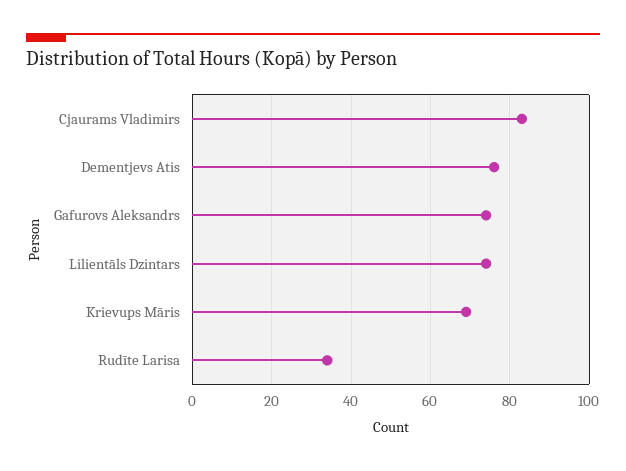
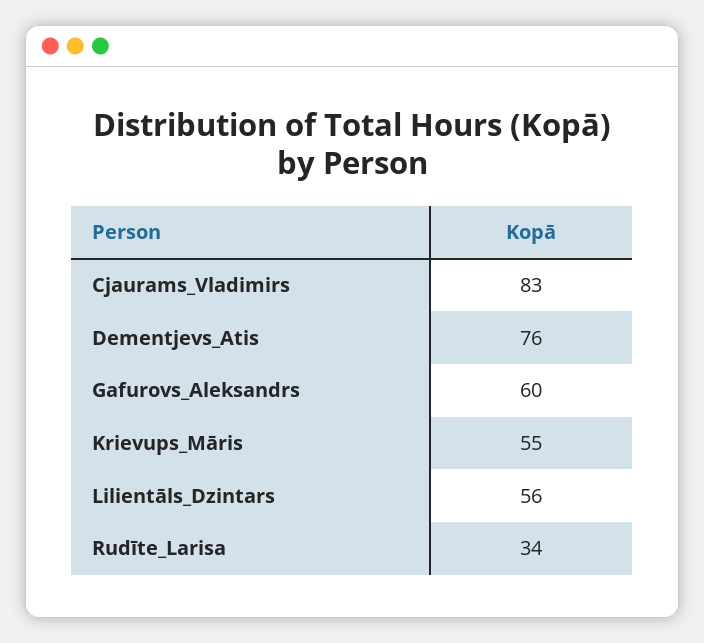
Gafurovs Aleksandrs: 75 -> 60
Lilientāls Dzintars: 75 -> 56
Krievups Māris: 70 -> 55

